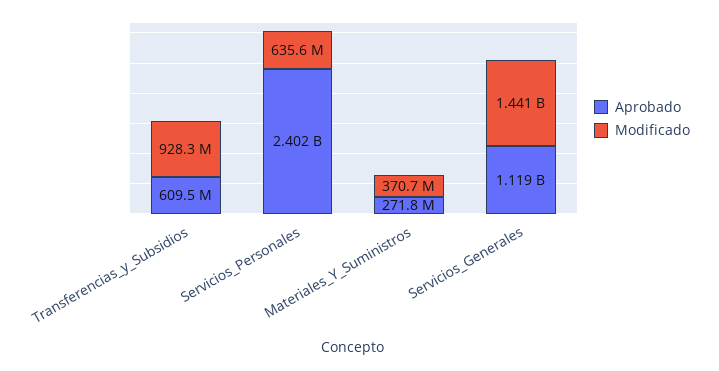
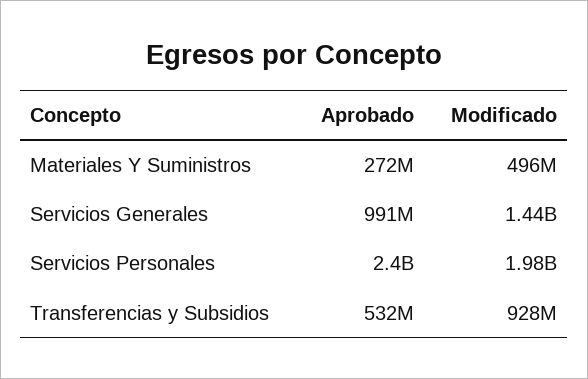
Aprobado, Transferencias_y_Subsidios: 609500000 -> 532000000
Modificado, Servicios_Personales: 635600000 -> 1980000000
Modificado, Materiales_Y_Suministros: 370700000 -> 496000000
Aprobado, Servicios_Generales: 1119000000 -> 991000000

